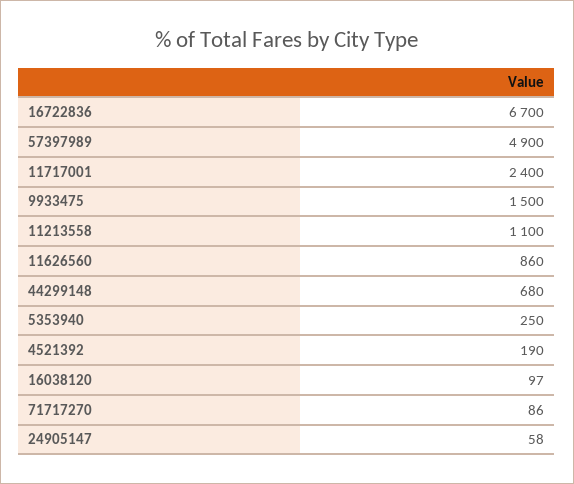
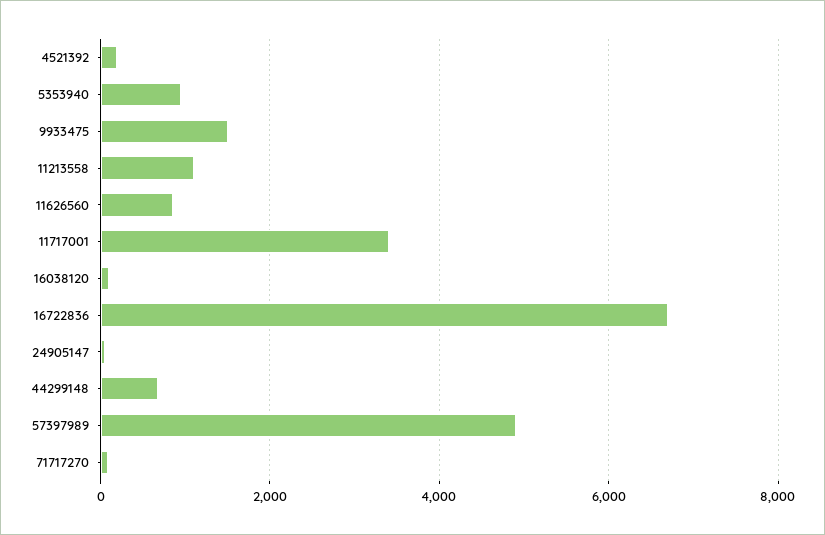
11717001: 2400 -> 3400
5353940: 250 -> 1000

